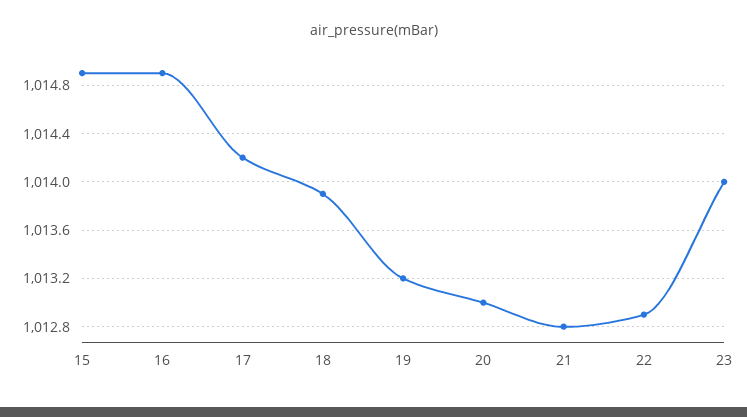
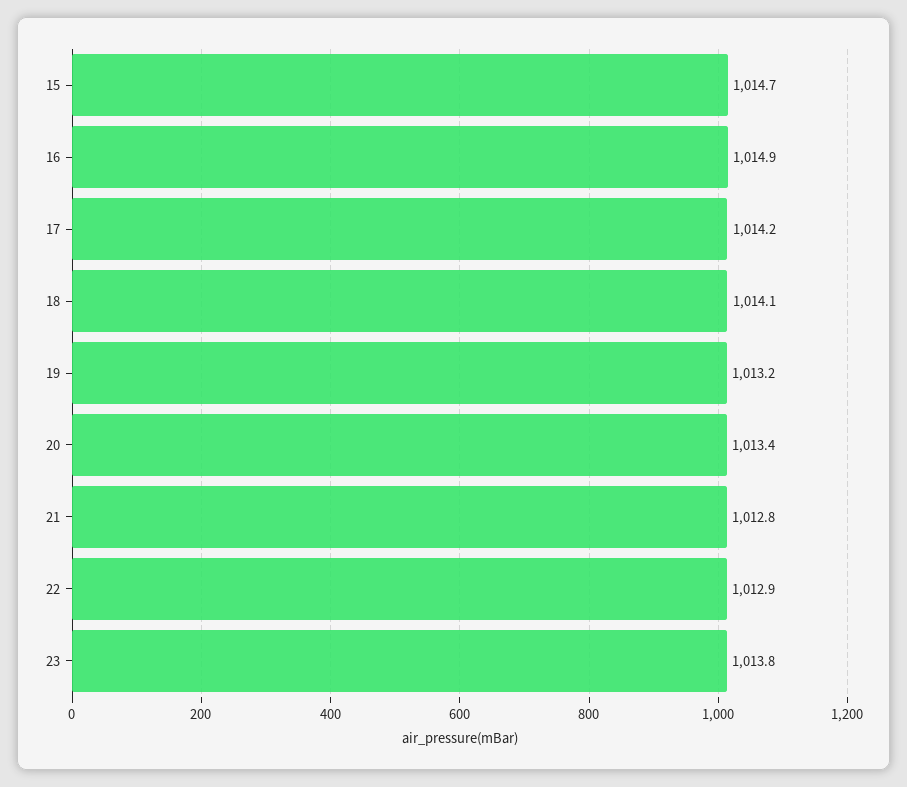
15: 1014.9 -> 1014.7
18: 1013.9 -> 1014.1
20: 1013 -> 1013.4
23: 1014 -> 1013.8

